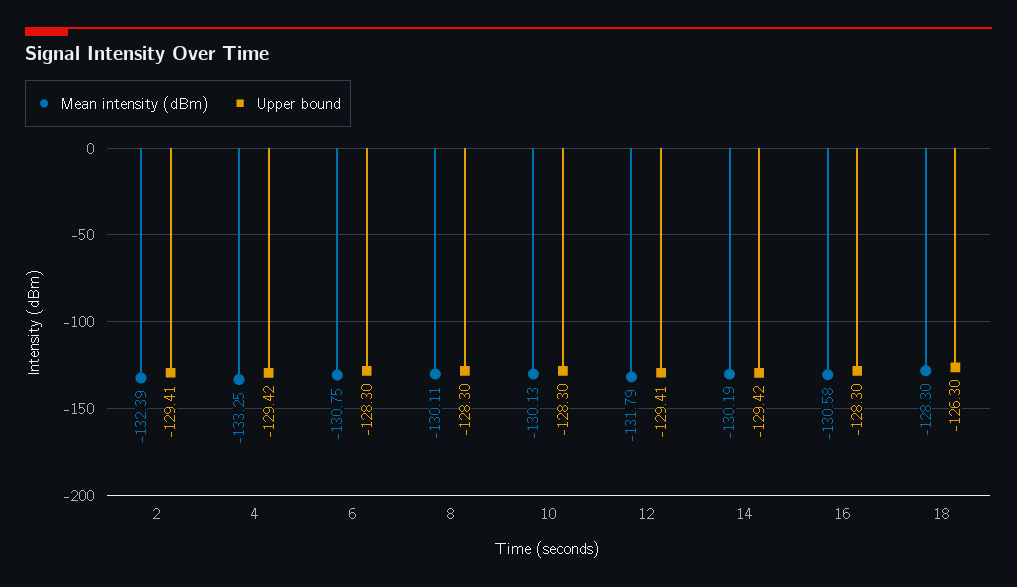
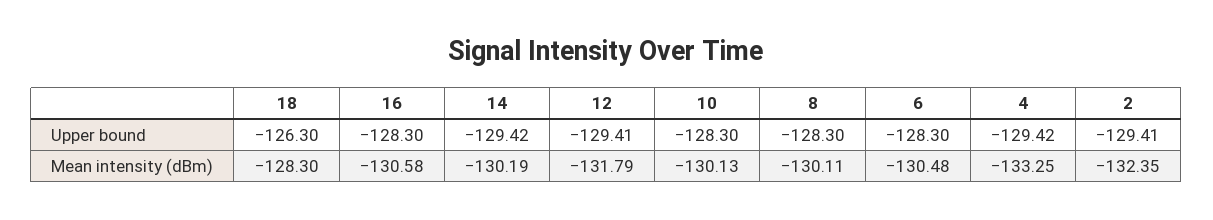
Mean intensity (dBm), 2: -132.39 -> -132.35
Mean intensity (dBm), 6: -130.75 -> -130.48

